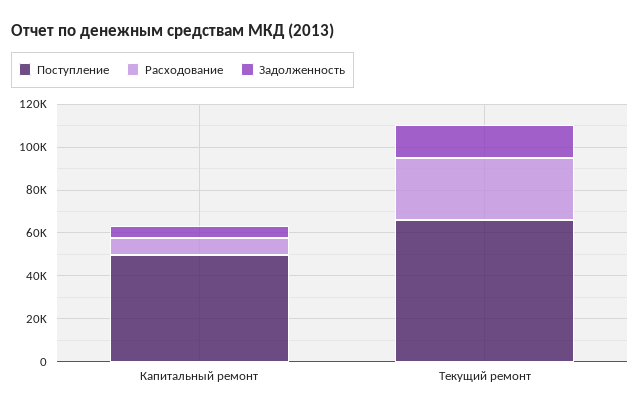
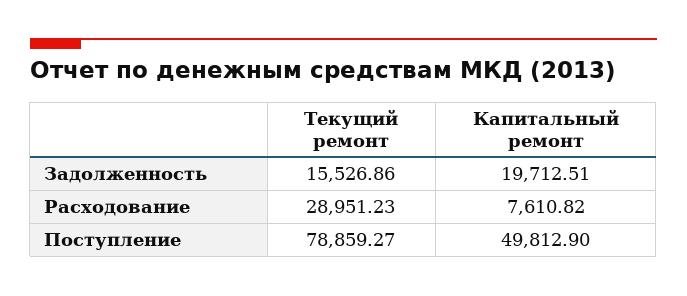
Задолженность, Капитальный ремонт: 5000 -> 19712.51
Поступление, Текущий ремонт: 65000 -> 78859.27

